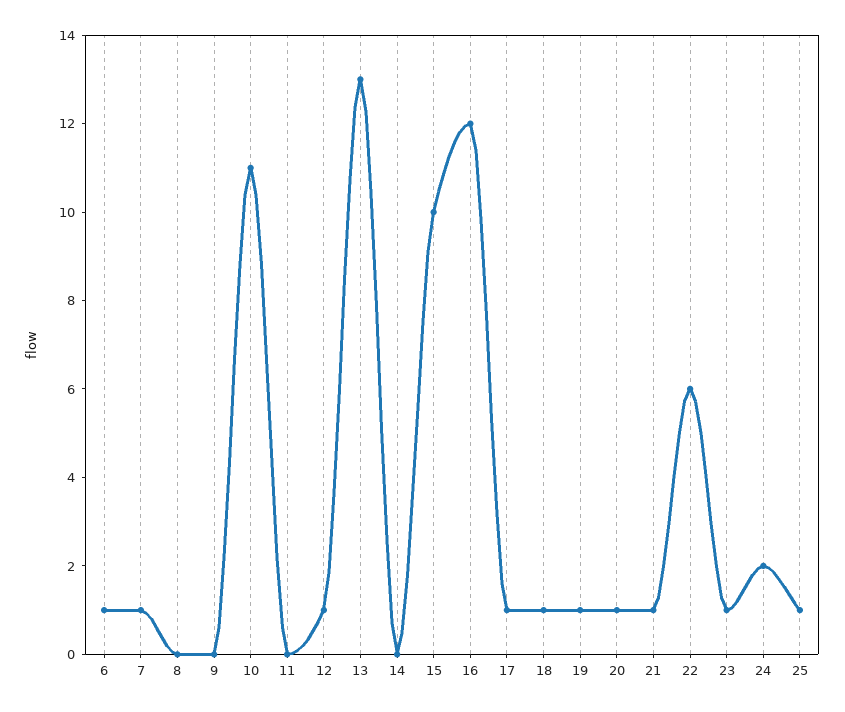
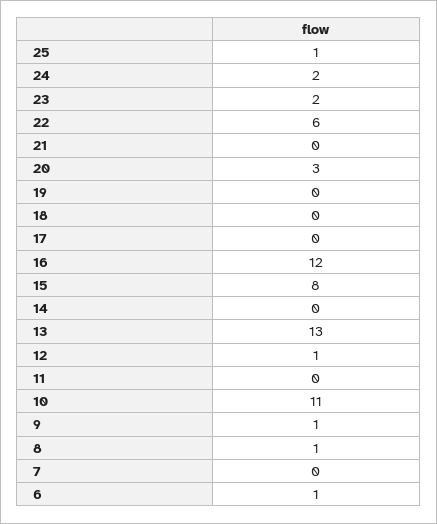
7: 1 -> 0
8: 0 -> 1
9: 0 -> 1
15: 10 -> 8
17: 1 -> 0
18: 1 -> 0
19: 1 -> 0
20: 1 -> 3
21: 1 -> 0
23: 1 -> 2

